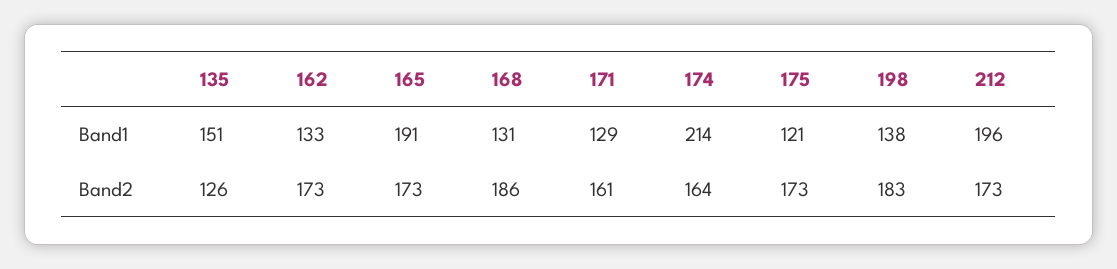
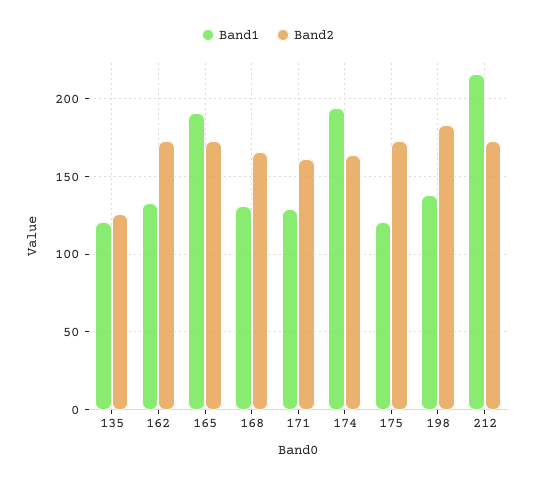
Band1, 135: 151 -> 120
Band1, 174: 214 -> 195
Band1, 212: 196 -> 215
Band2, 168: 186 -> 165

